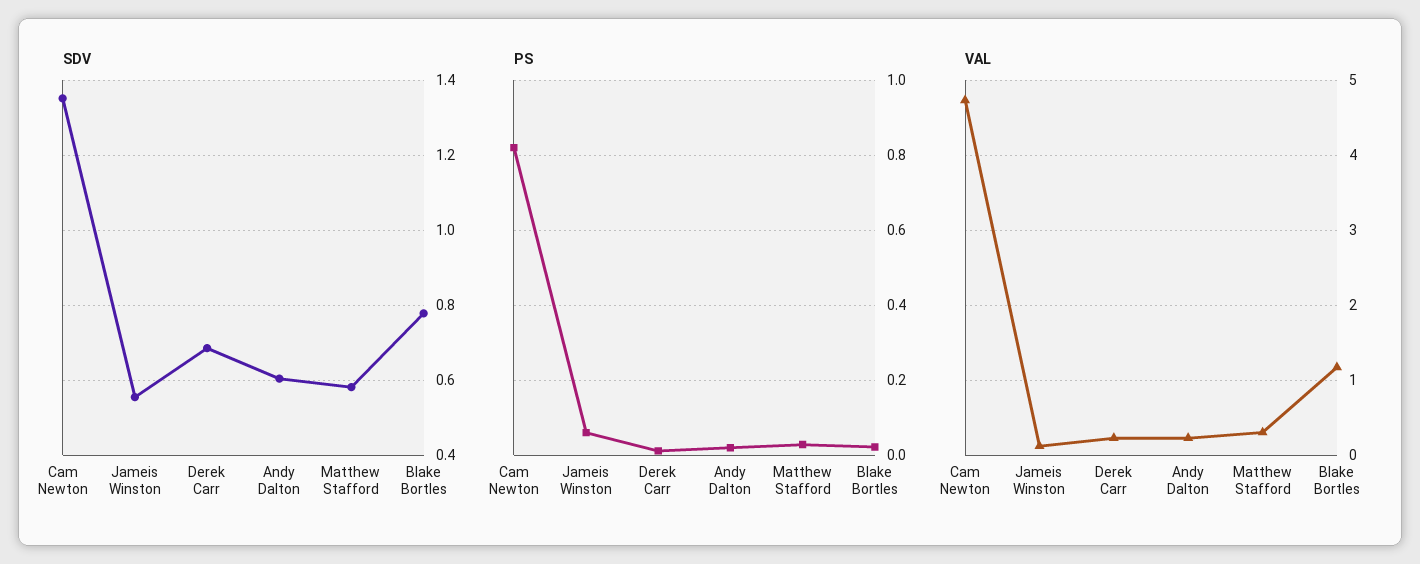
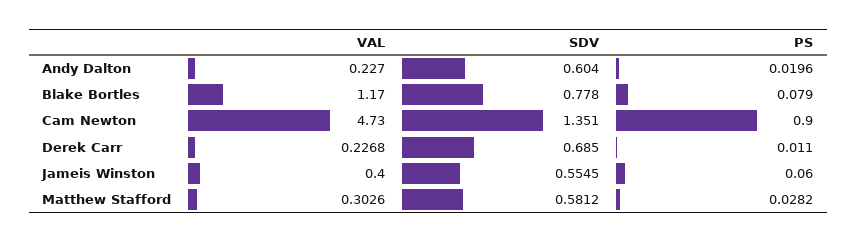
PS, Cam Newton: 0.82 -> 0.9
PS, Blake Bortles: 0.02 -> 0.079
VAL, Jameis Winston: 0.1 -> 0.4

